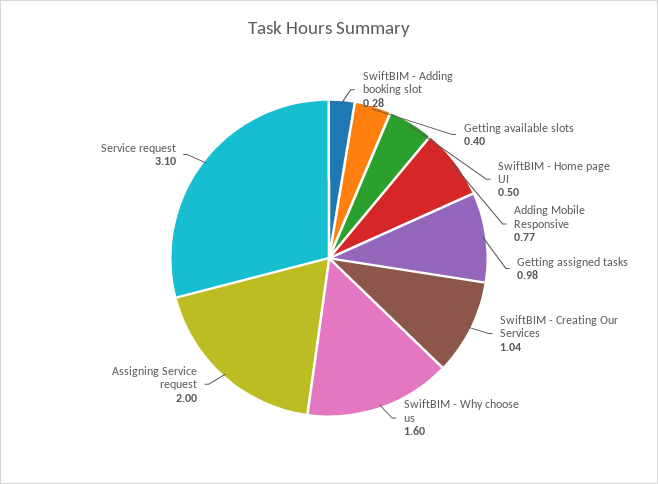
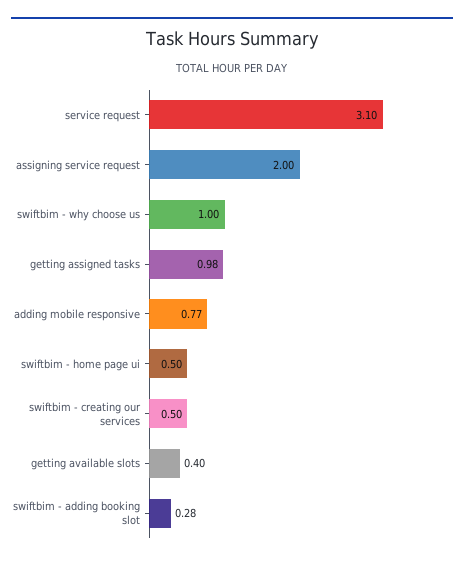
SwiftBIM - Creating Our Services: 1.04 -> 0.5
SwiftBIM - Why choose us: 1.6 -> 1

